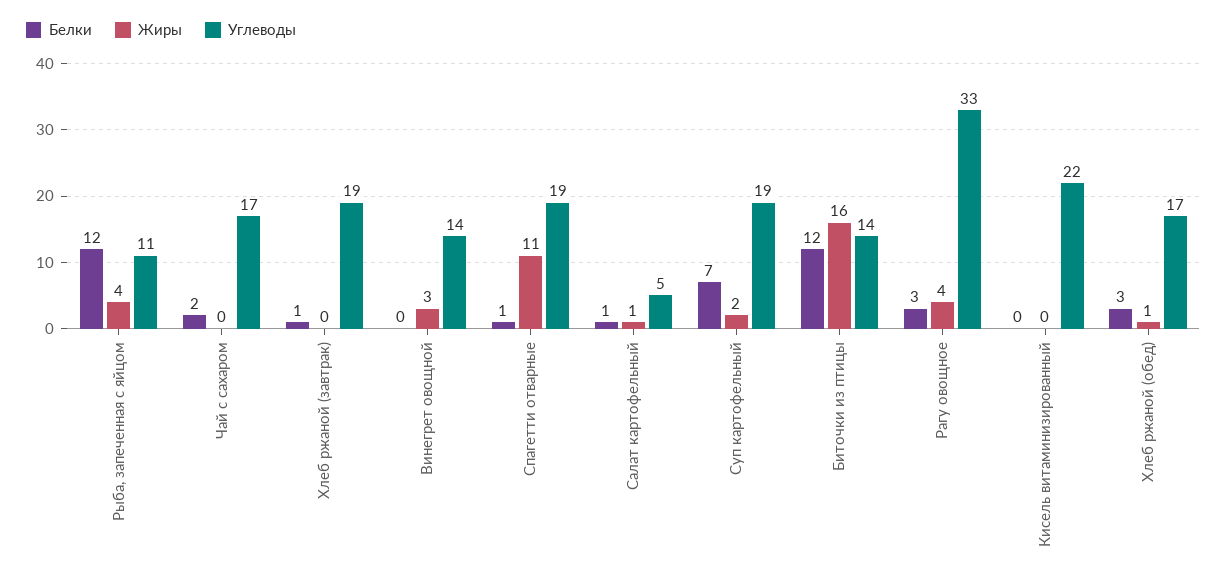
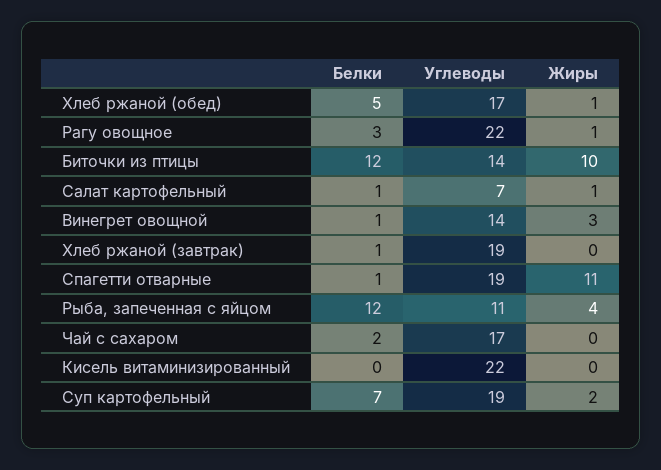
Белки, Винегрет овощной: 0 -> 1
Углеводы, Салат картофельный: 5 -> 7
Жиры, Биточки из птицы: 16 -> 10
Жиры, Рагу овощное: 4 -> 1
Углеводы, Рагу овощное: 33 -> 22
Белки, Хлеб ржаной (обед): 3 -> 5

